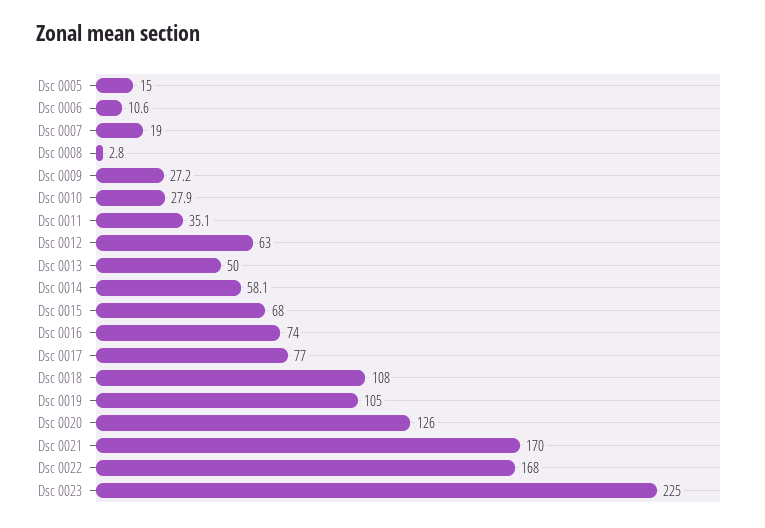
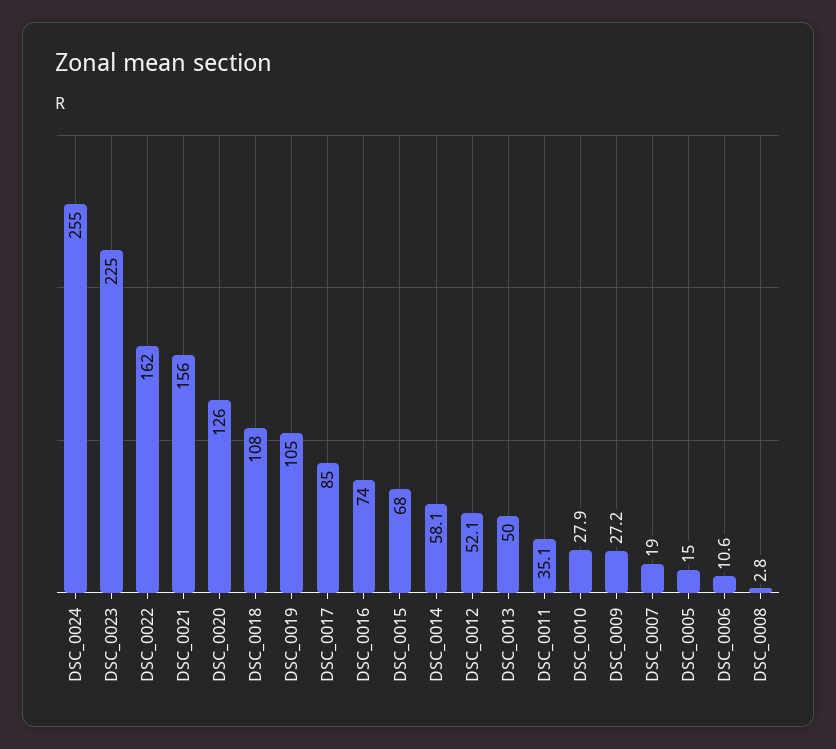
Dsc 0012: 63 -> 52.1
Dsc 0017: 77 -> 85
Dsc 0021: 170 -> 156
Dsc 0022: 168 -> 162
DSC_0024: none -> 255

